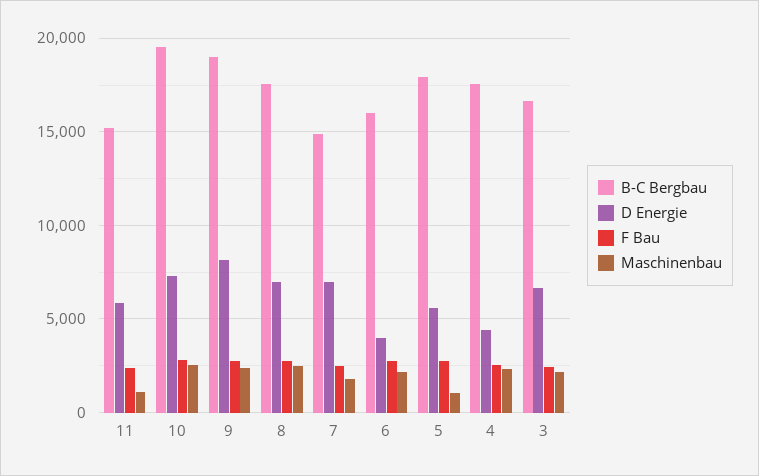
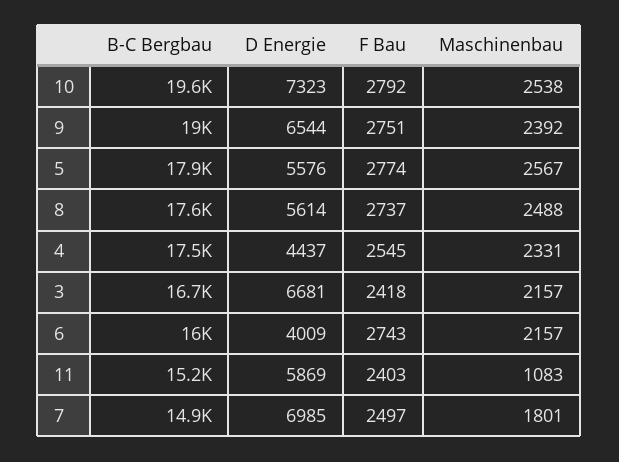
D Energie, 9: 8000 -> 6544
D Energie, 8: 7000 -> 5614
Maschinenbau, 5: 1000 -> 2567

